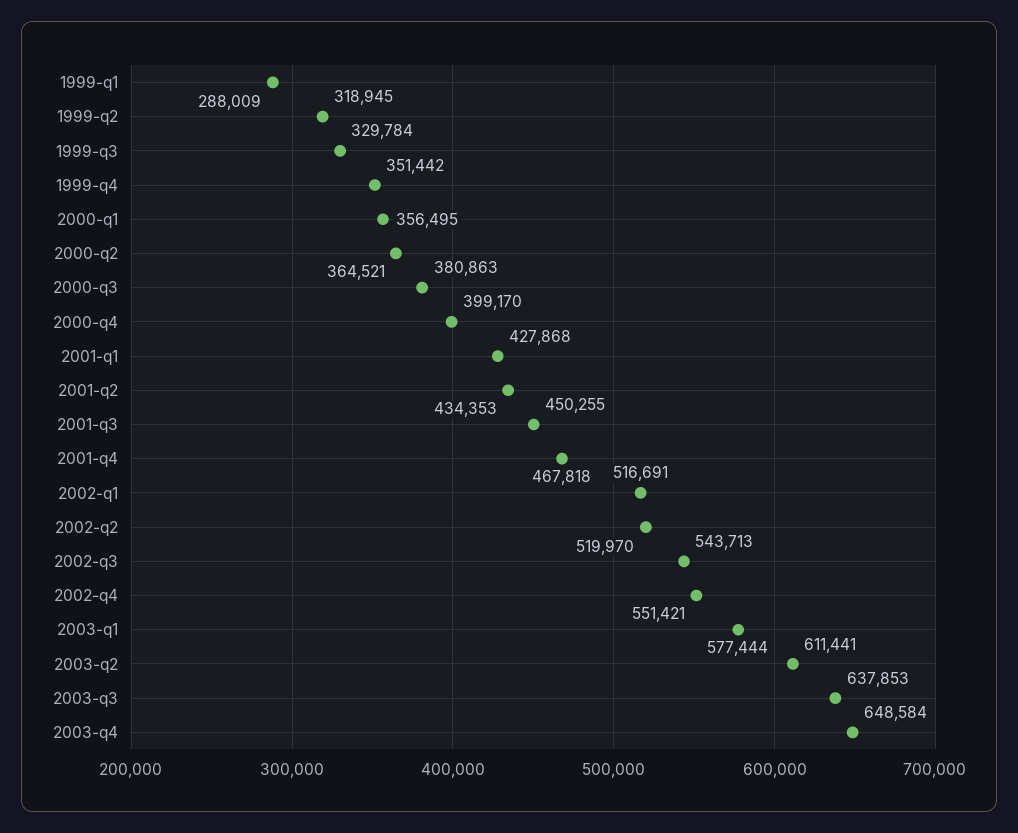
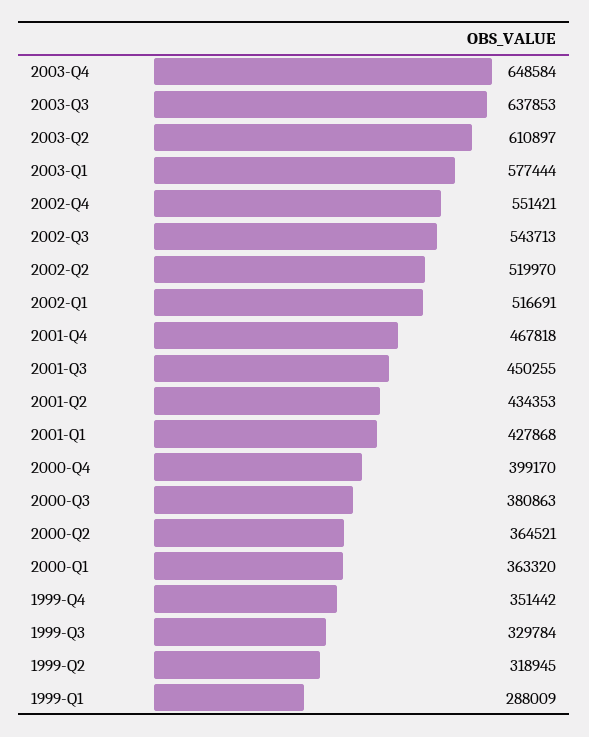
2000-q1: 356495 -> 363320
2003-q2: 611441 -> 610897

